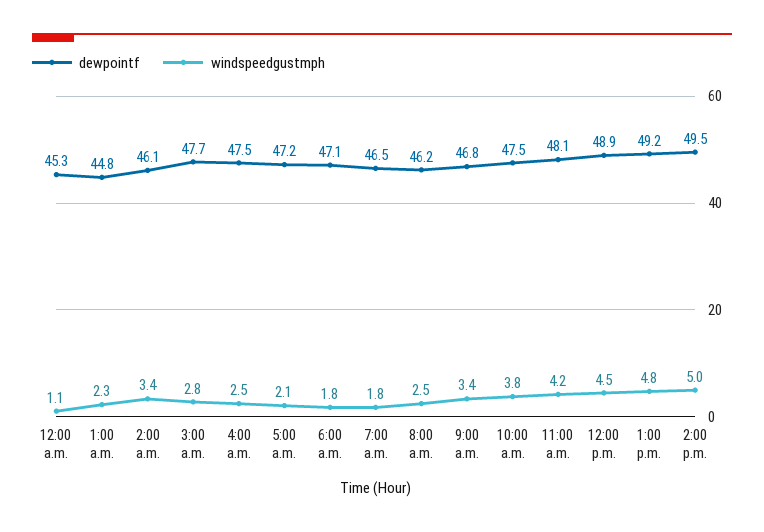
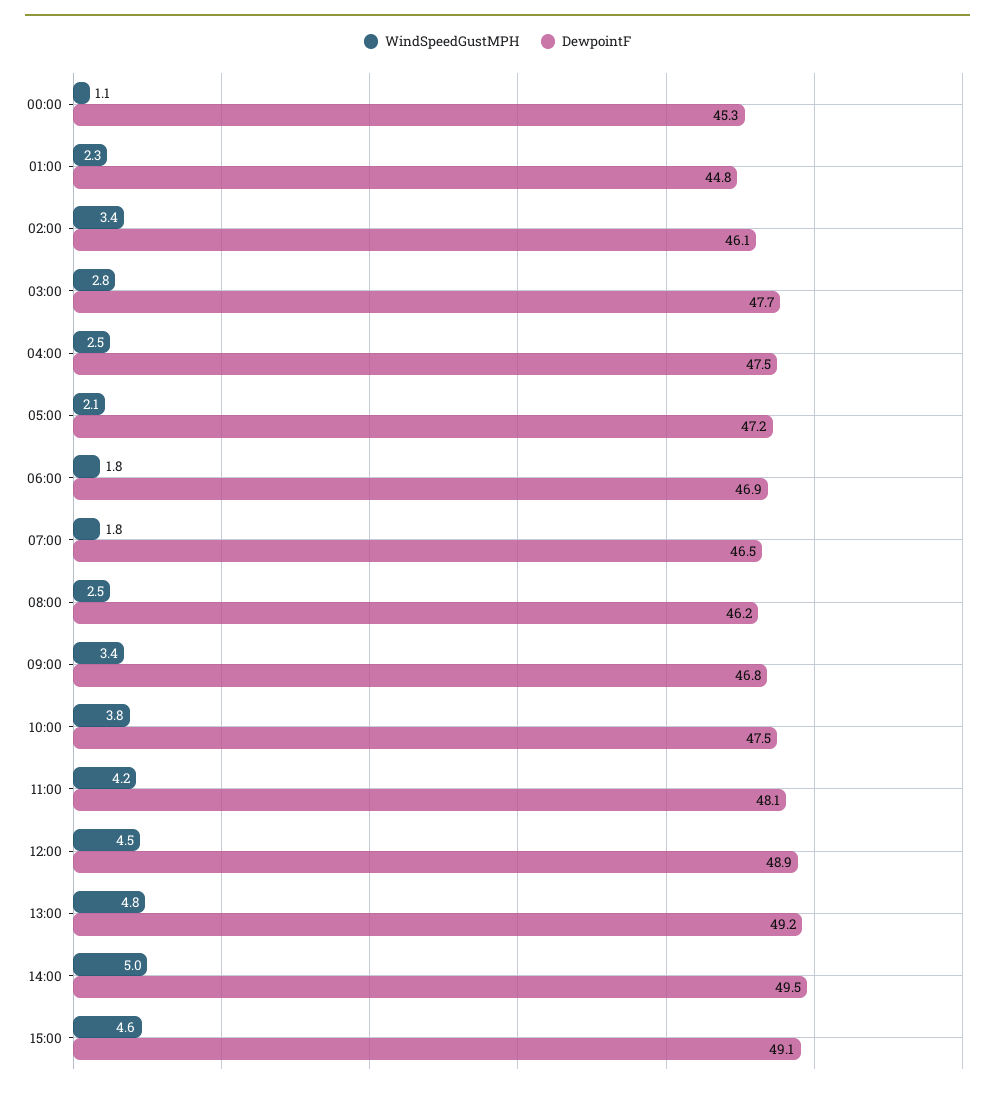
dewpointf, 6:00 a.m.: 47.1 -> 46.9
windspeedgustmph, 15:00: none -> 4.6
dewpointf, 15:00: none -> 49.1

